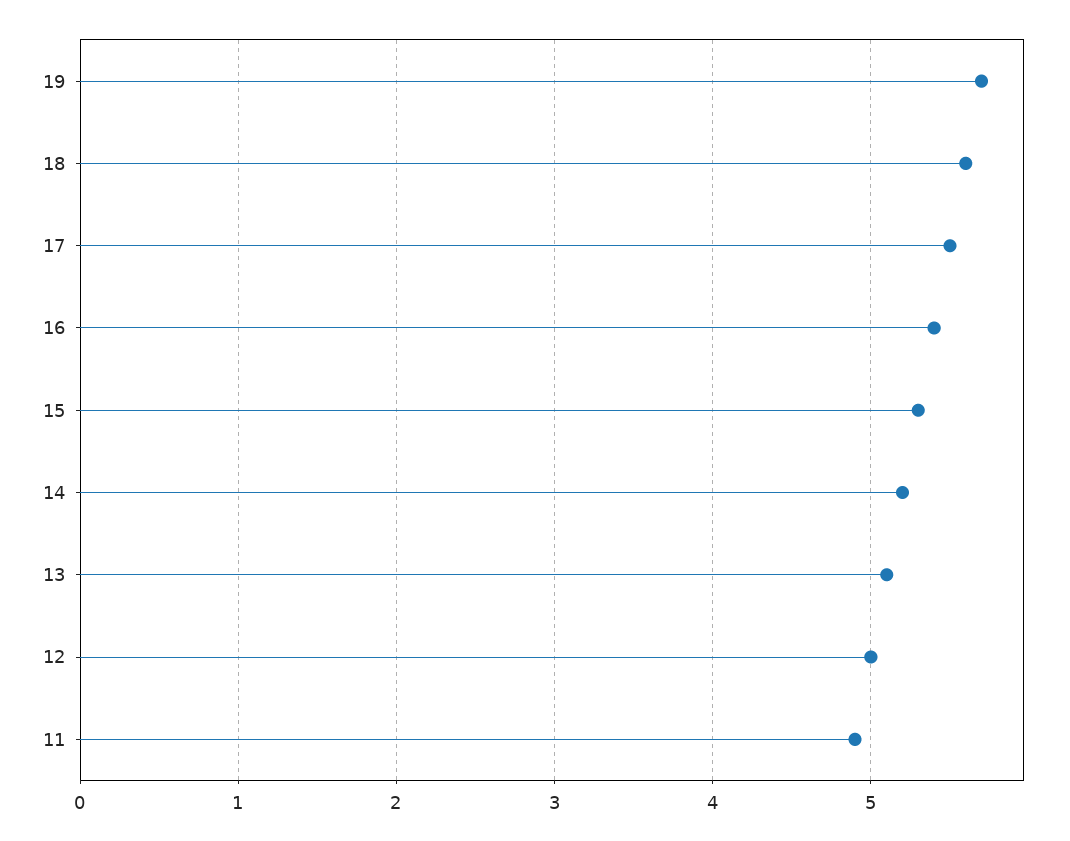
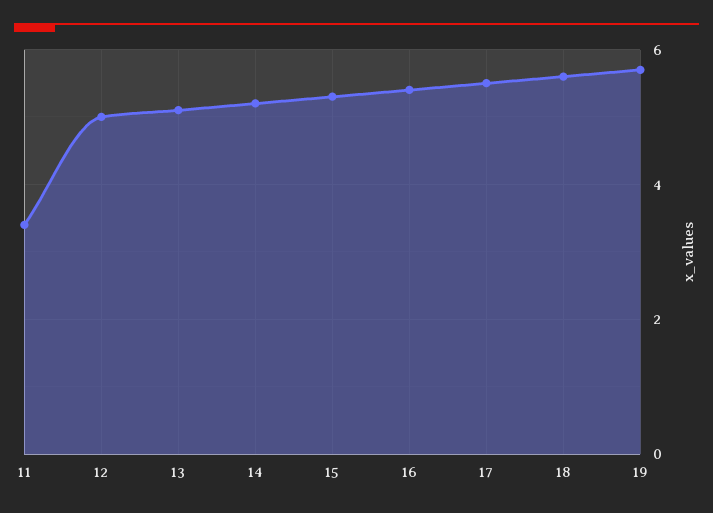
11: 4.9 -> 3.5

